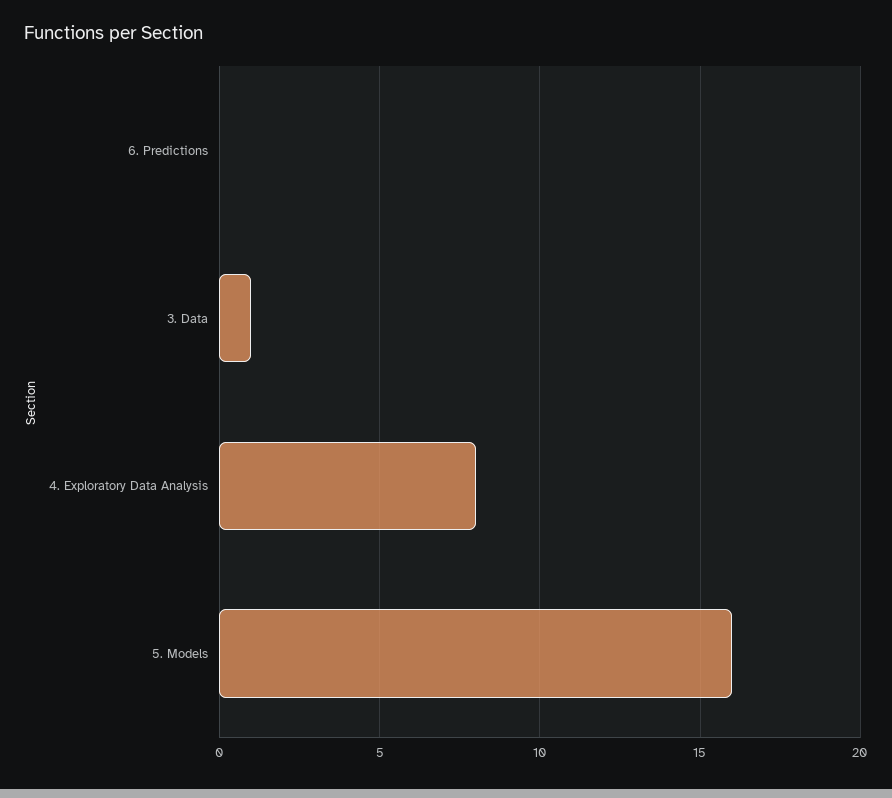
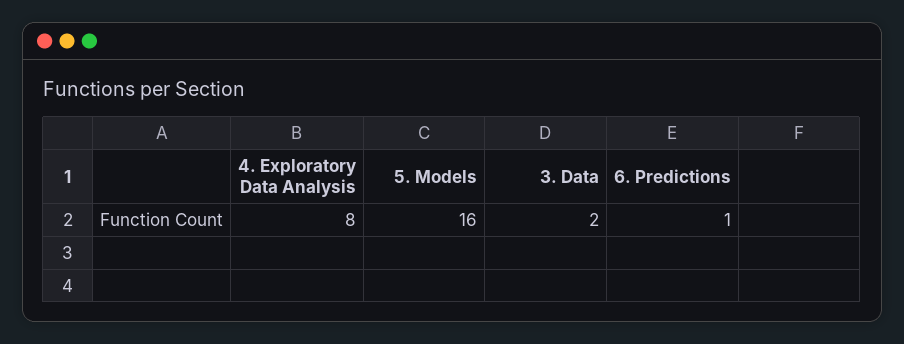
6. Predictions: 0 -> 1
3. Data: 1 -> 2

